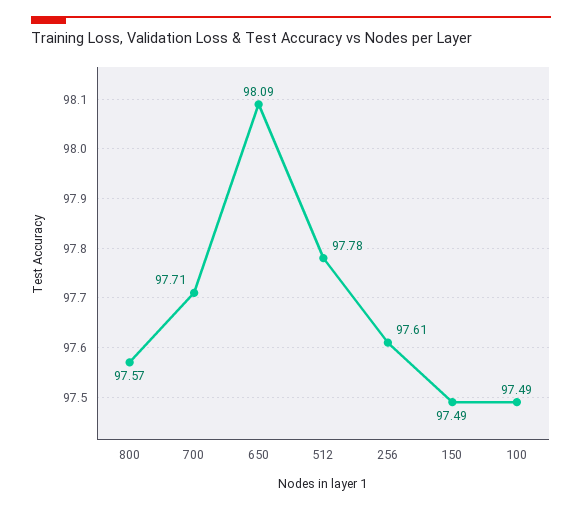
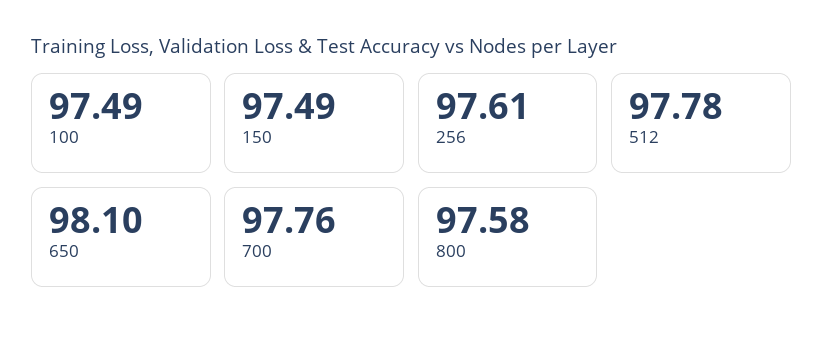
800: 97.57 -> 97.58
700: 97.71 -> 97.76
650: 98.09 -> 98.1

